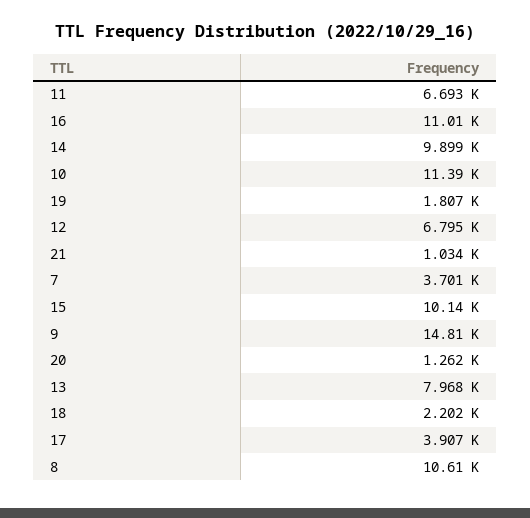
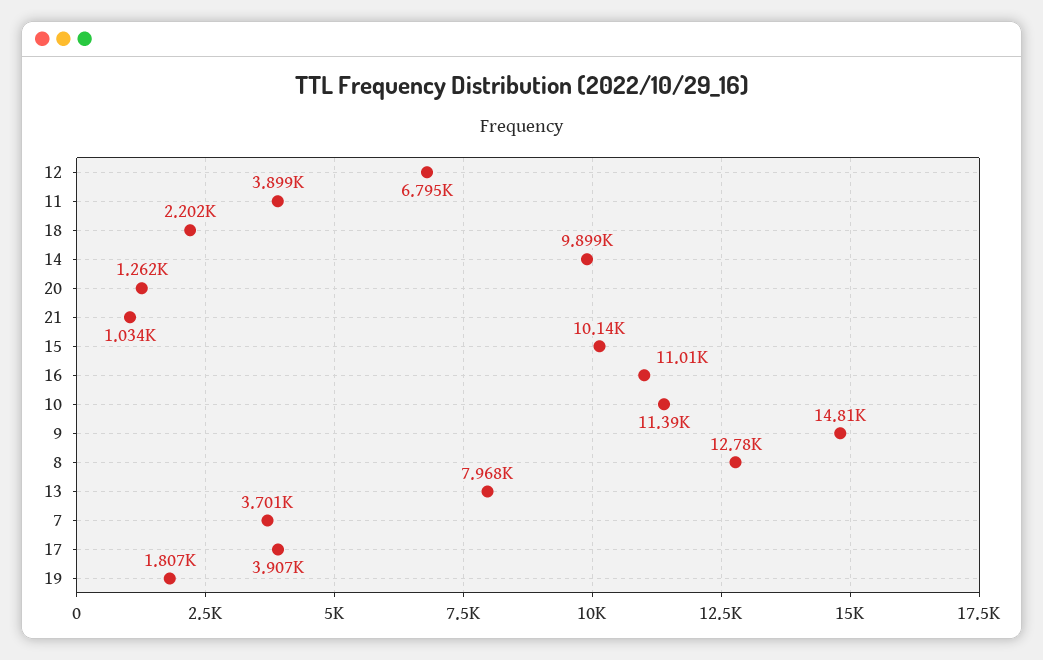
11: 6693 -> 3899
8: 10610 -> 12780

